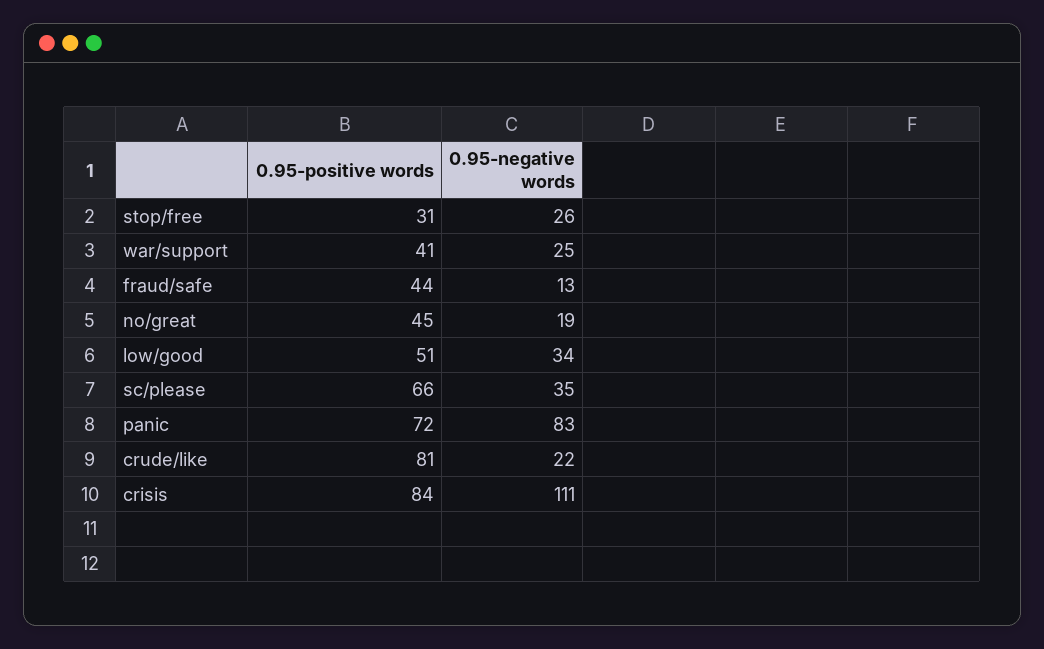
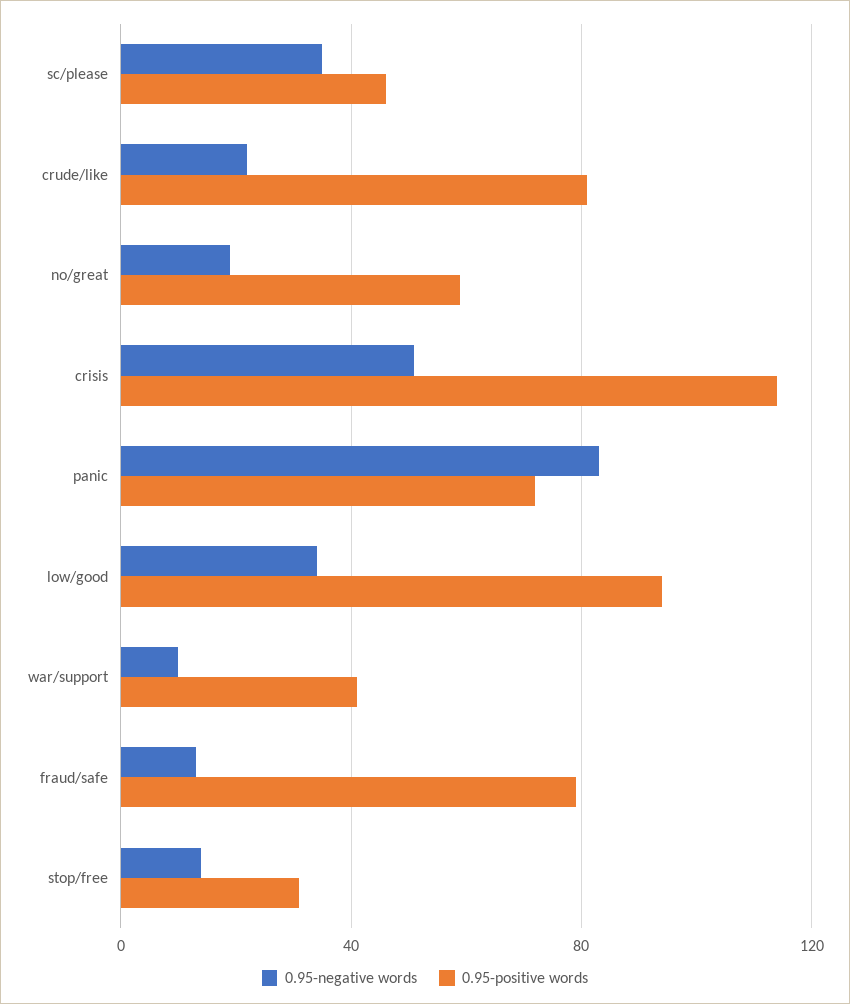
0.95-negative words, stop/free: 26 -> 15
0.95-negative words, war/support: 25 -> 10
0.95-positive words, fraud/safe: 44 -> 80
0.95-positive words, no/great: 45 -> 60
0.95-positive words, low/good: 51 -> 95
0.95-positive words, sc/please: 66 -> 45
0.95-positive words, crisis: 84 -> 115
0.95-negative words, crisis: 111 -> 50

